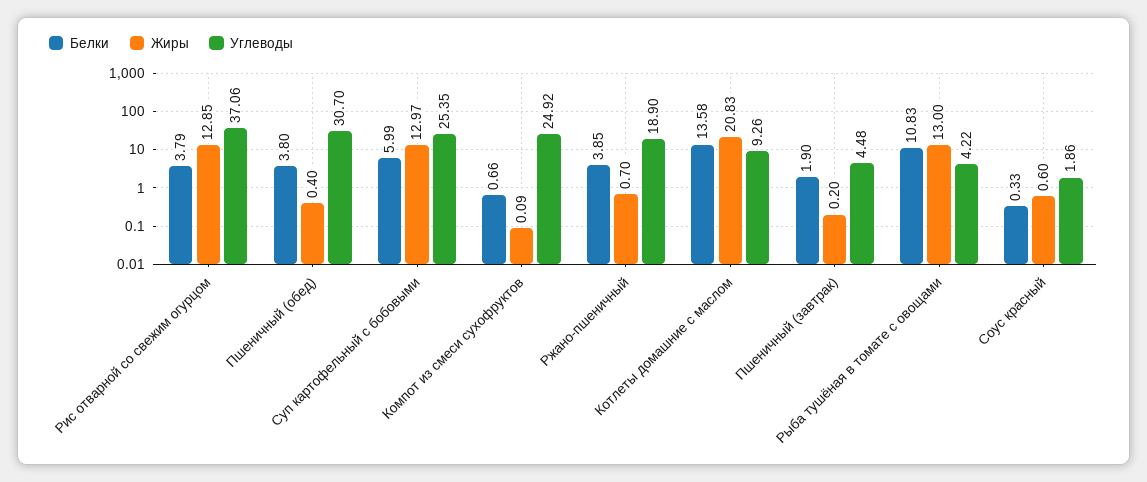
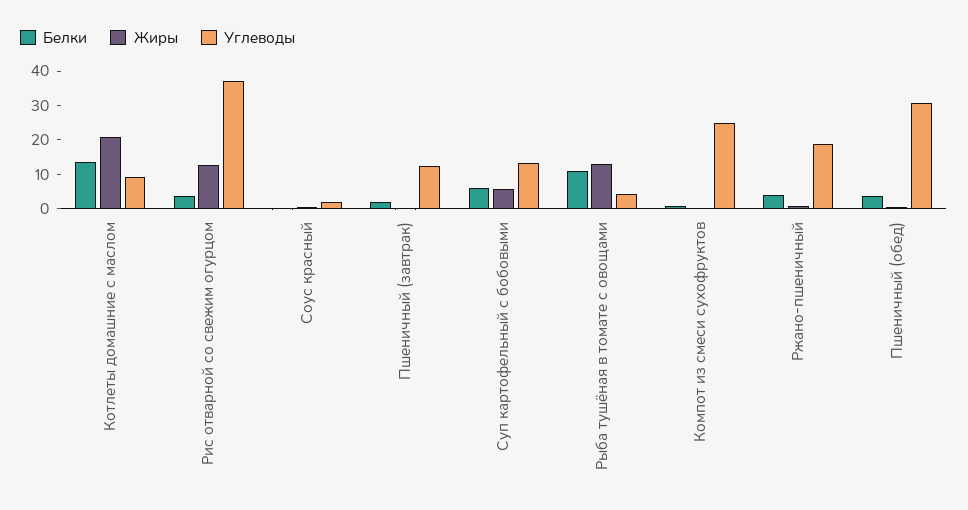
Жиры, Суп картофельный с бобовыми: 12.97 -> 5
Углеводы, Суп картофельный с бобовыми: 25.35 -> 12.5
Углеводы, Пшеничный (завтрак): 4.48 -> 12.5

